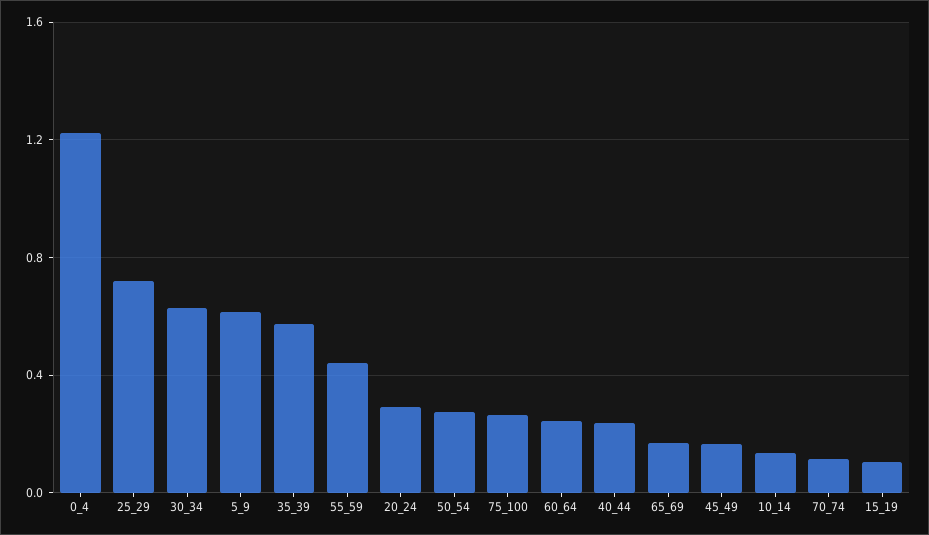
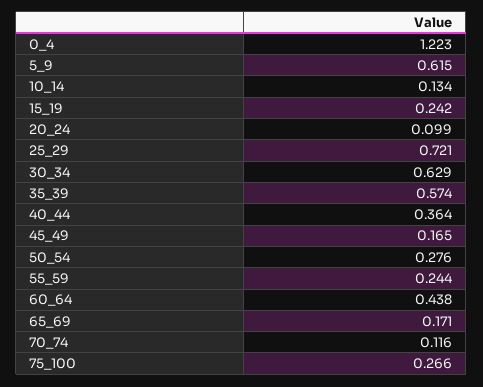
55_59: 0.45 -> 0.244
20_24: 0.3 -> 0.099
60_64: 0.25 -> 0.438
40_44: 0.25 -> 0.364
15_19: 0.1 -> 0.242

